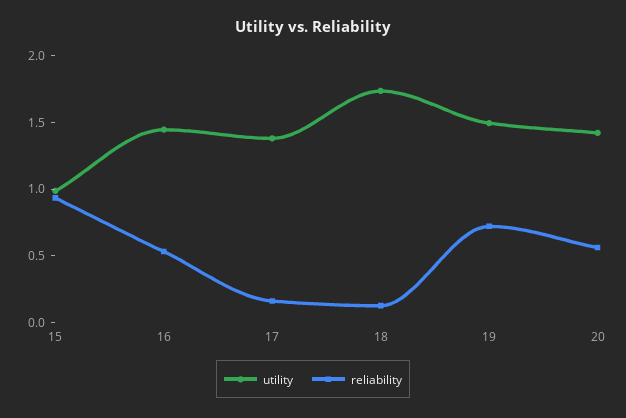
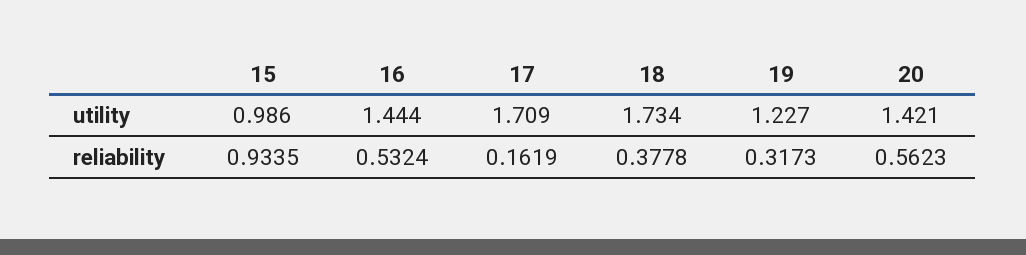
utility, 17: 1.4 -> 1.709
reliability, 18: 0.1 -> 0.3778
utility, 19: 1.5 -> 1.227
reliability, 19: 0.7 -> 0.3173

